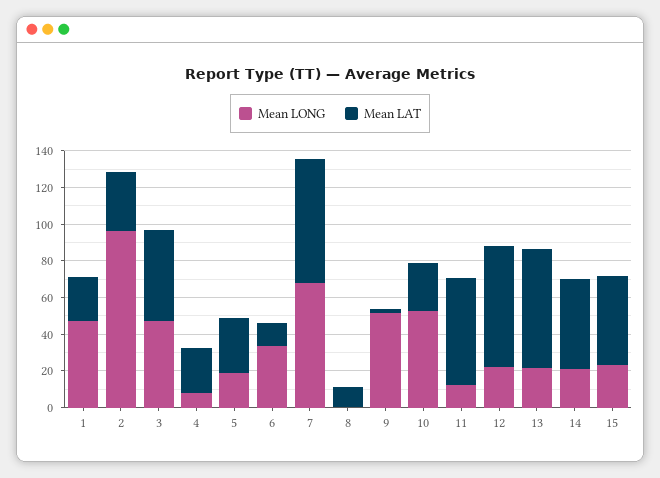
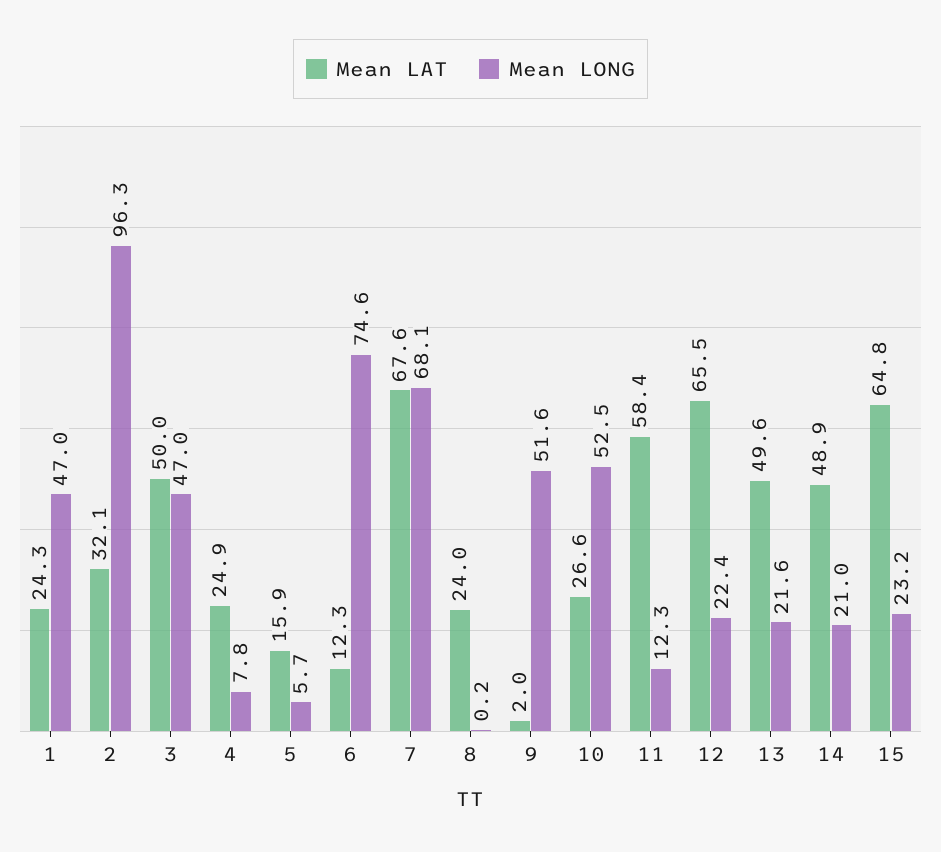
Mean LONG, 5: 20 -> 5.7
Mean LAT, 5: 30 -> 15.9
Mean LONG, 6: 35 -> 74.6
Mean LAT, 8: 10 -> 24
Mean LAT, 13: 65 -> 49.6
Mean LAT, 15: 50 -> 64.8

